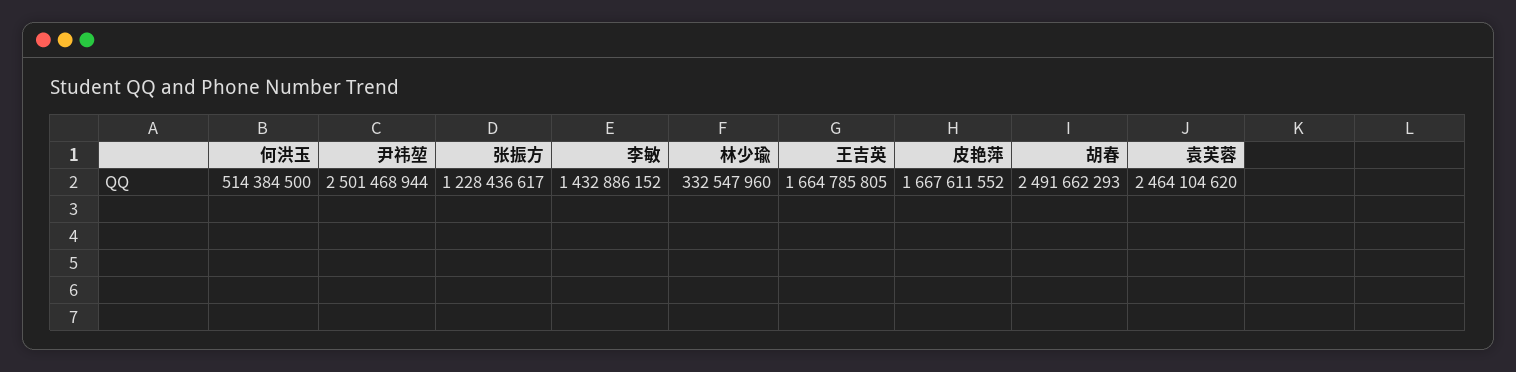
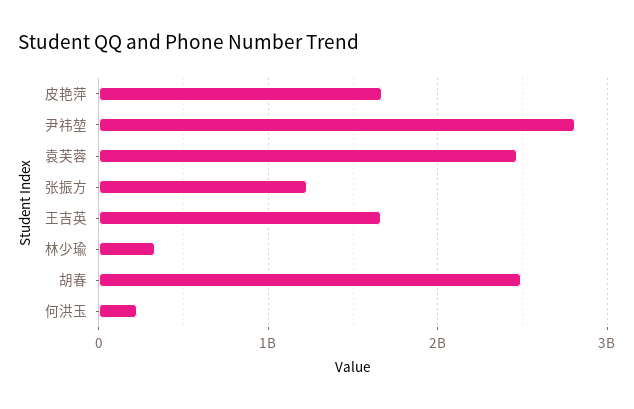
何洪玉: 514384500 -> 200000000
尹祎堃: 2501468944 -> 2800000000
李敏: 1432886152 -> none

